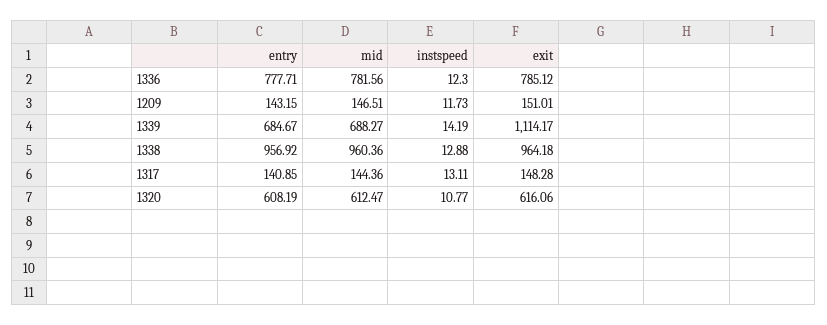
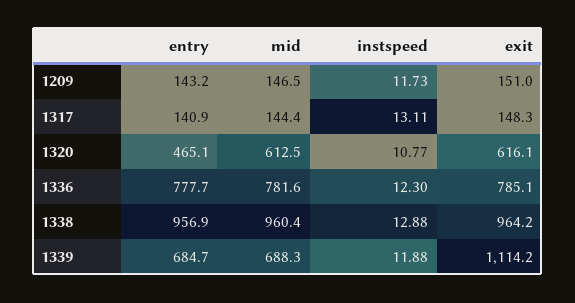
instspeed, 1339: 14.19 -> 11.88
entry, 1320: 608.19 -> 465.1

